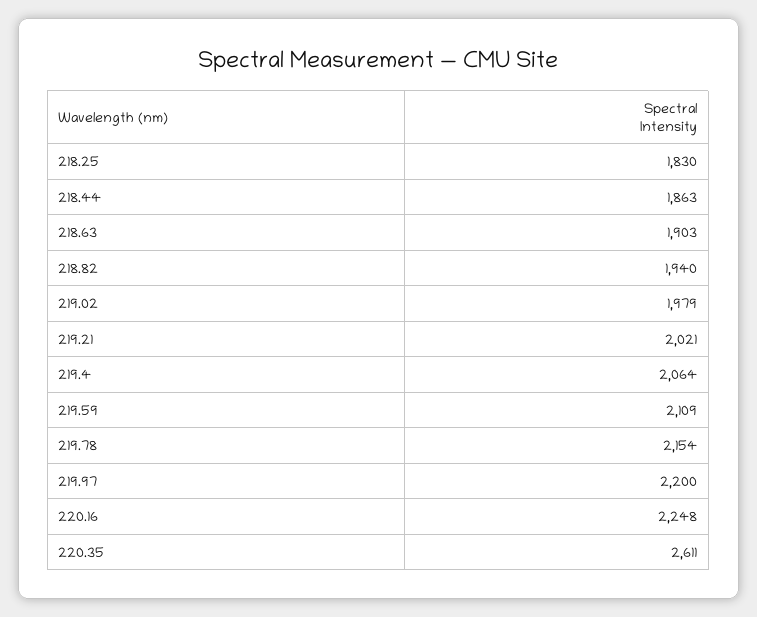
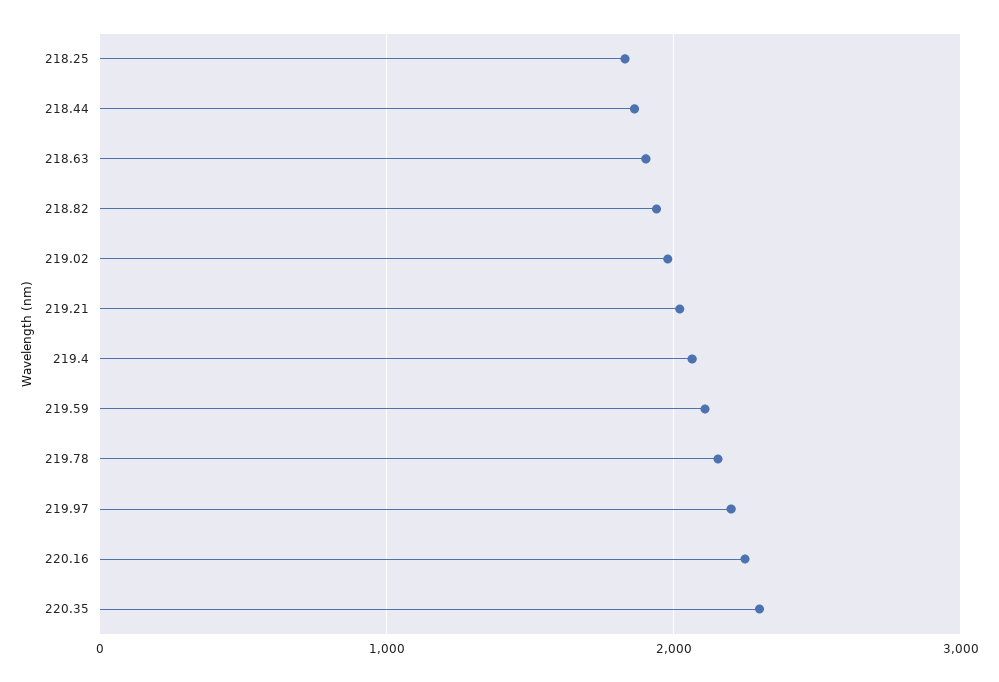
220.35: 2611 -> 2300

